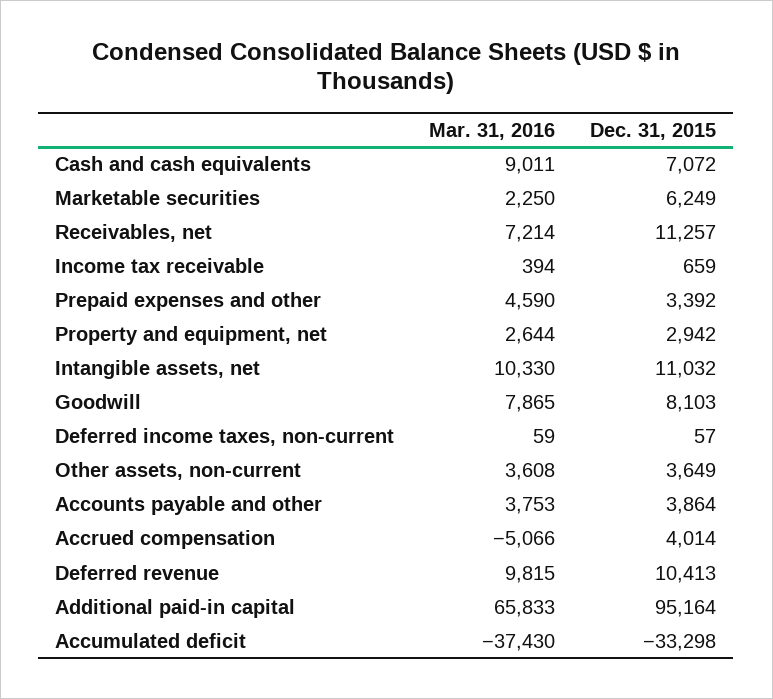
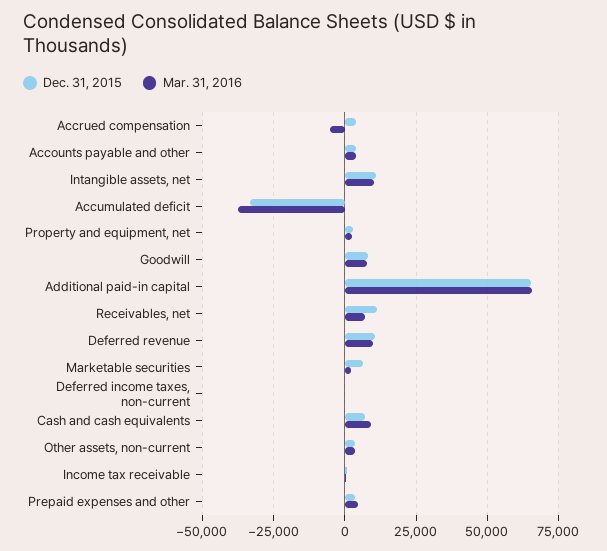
Dec. 31, 2015, Additional paid-in capital: 95164 -> 65000

